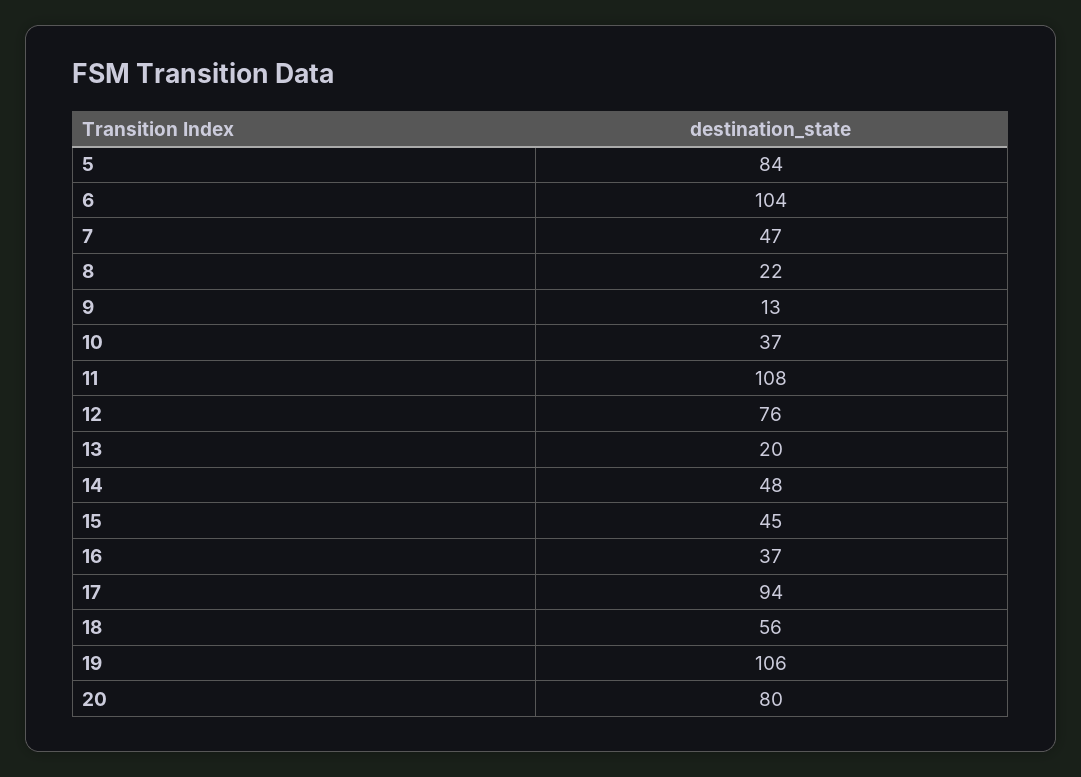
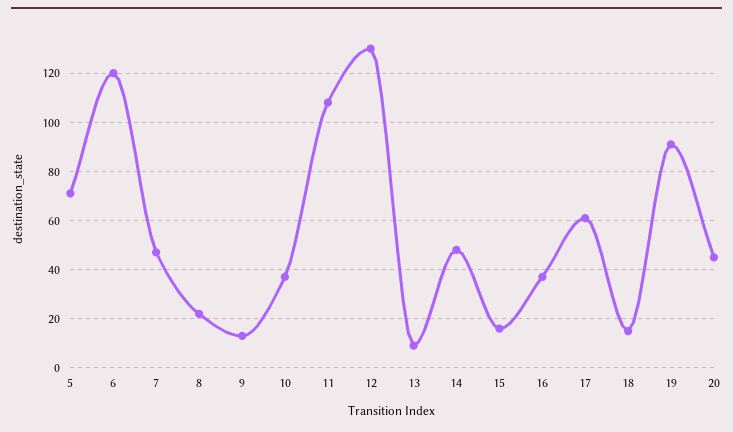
5: 84 -> 70
6: 104 -> 120
12: 76 -> 130
13: 20 -> 10
15: 45 -> 15
17: 94 -> 60
18: 56 -> 15
19: 106 -> 90
20: 80 -> 45

